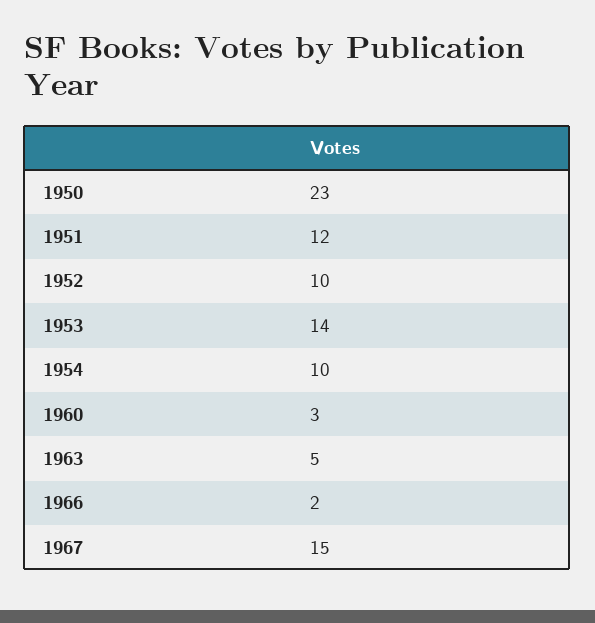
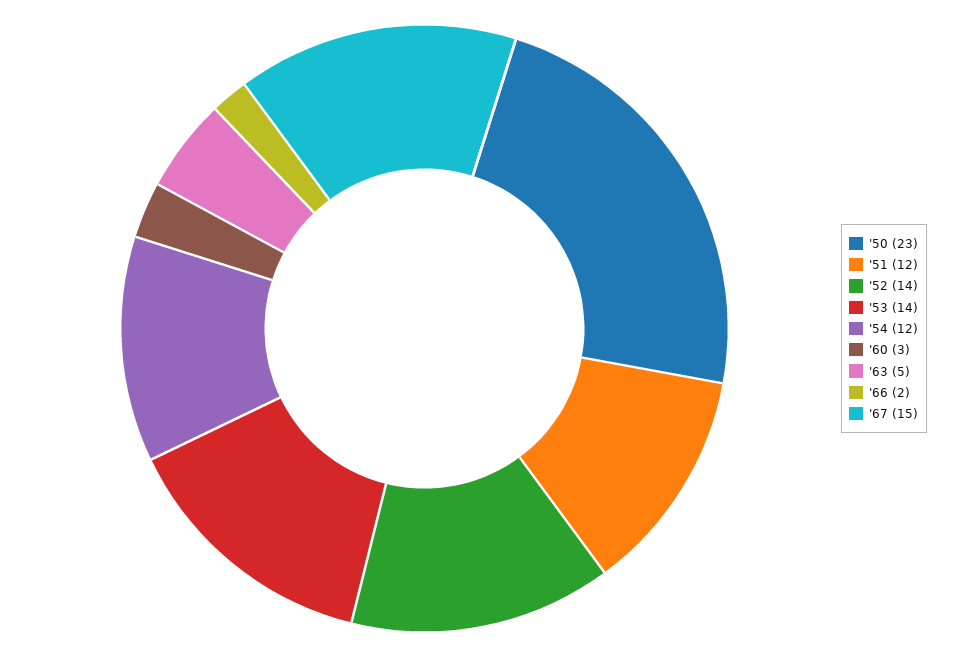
1952: 10 -> 14
1954: 10 -> 12

